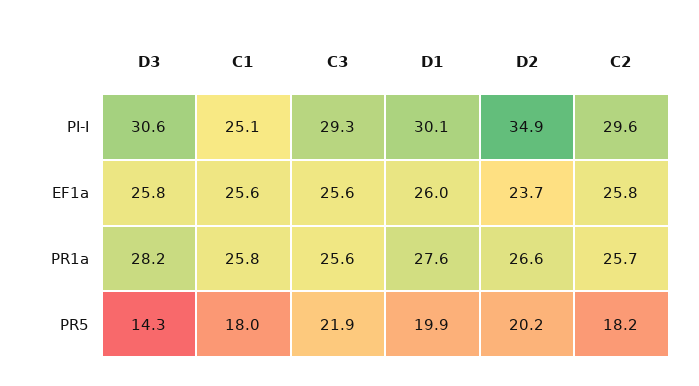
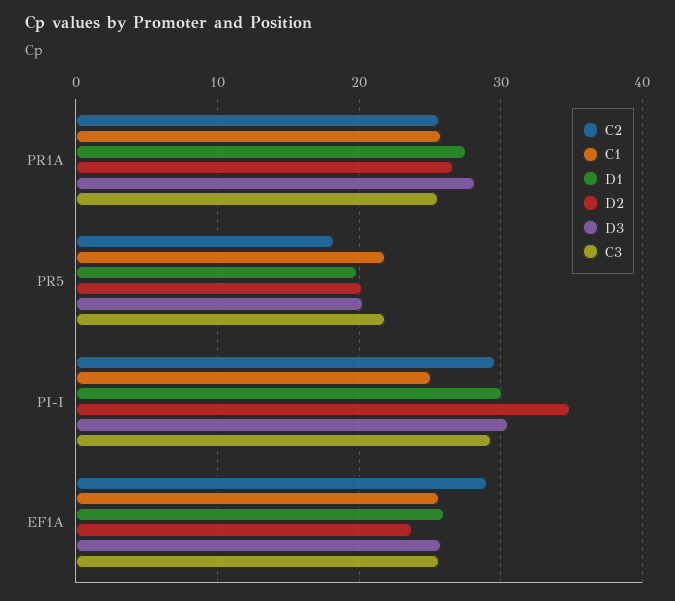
C2, EF1a: 25.8 -> 29
D3, PR5: 14.3 -> 20
C1, PR5: 18 -> 22

